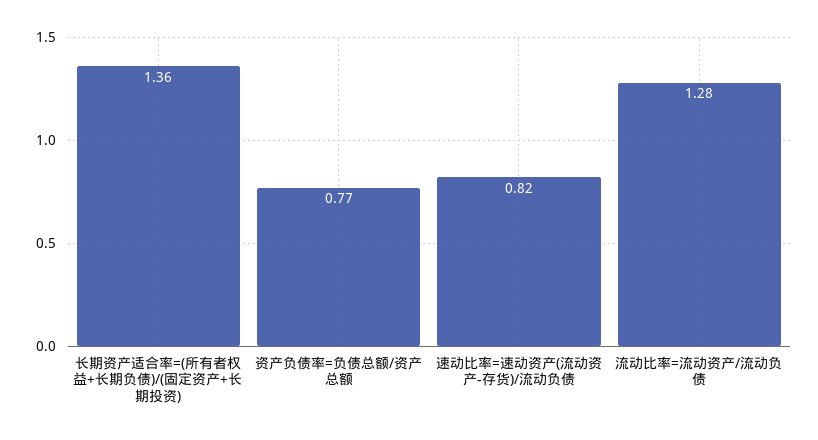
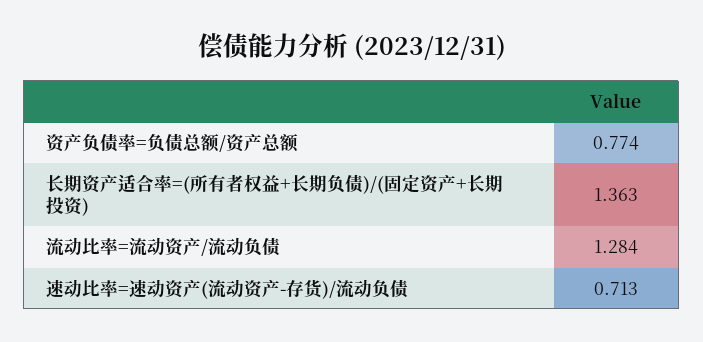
速动比率=速动资产(流动资产-存货)/流动负债: 0.82 -> 0.713

